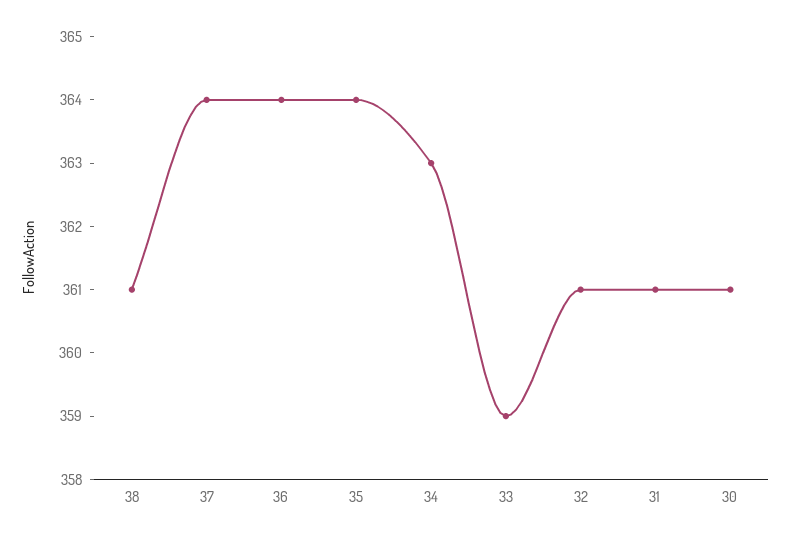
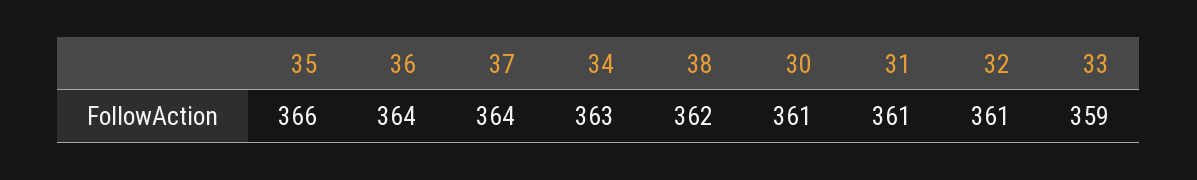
38: 361 -> 362
35: 364 -> 366

